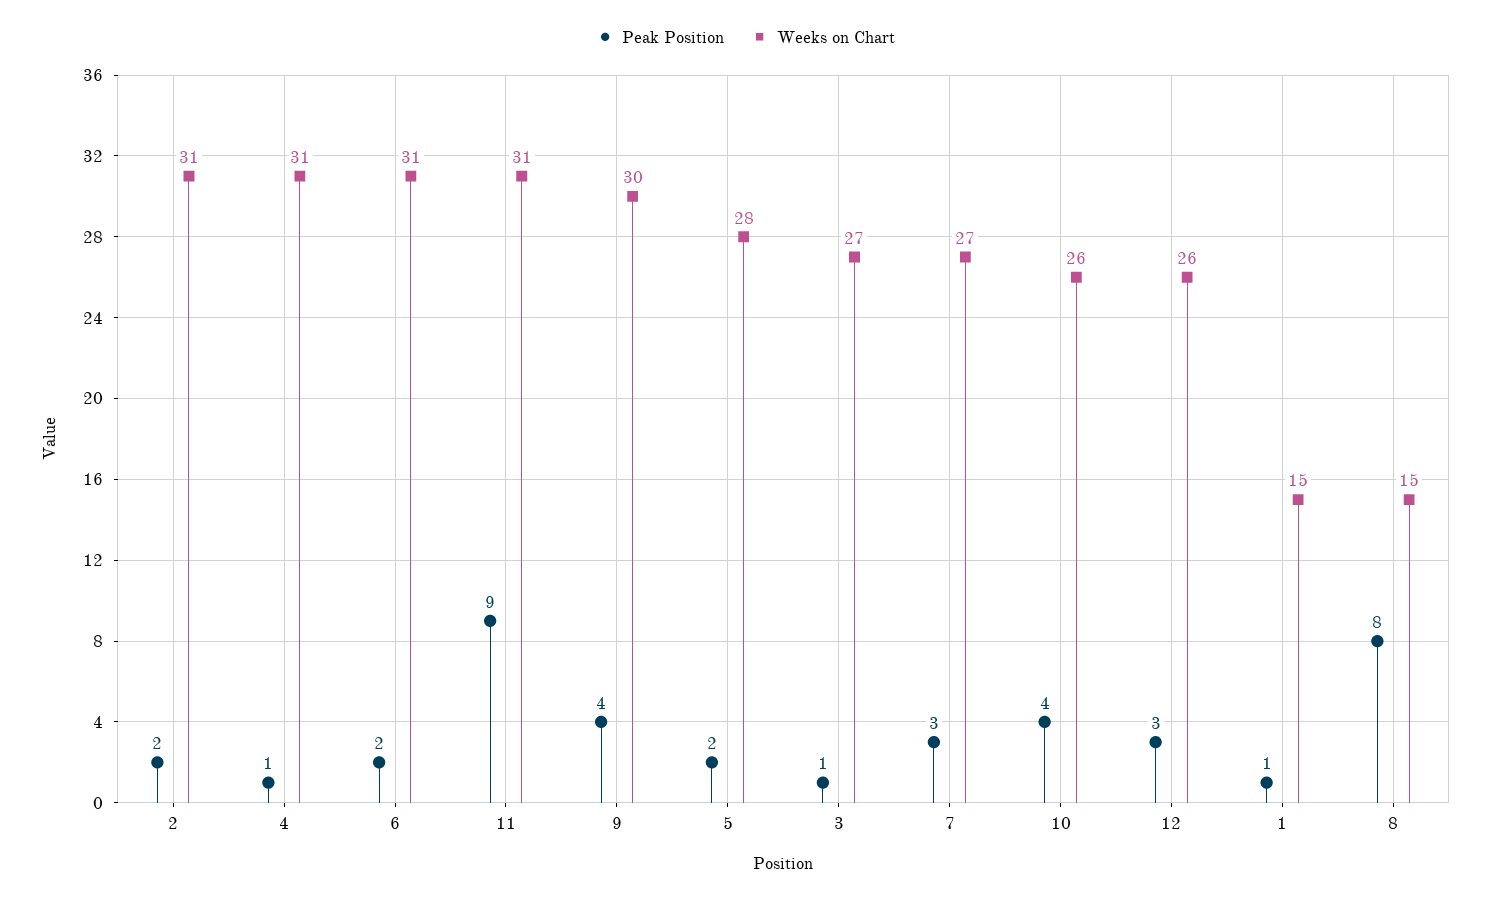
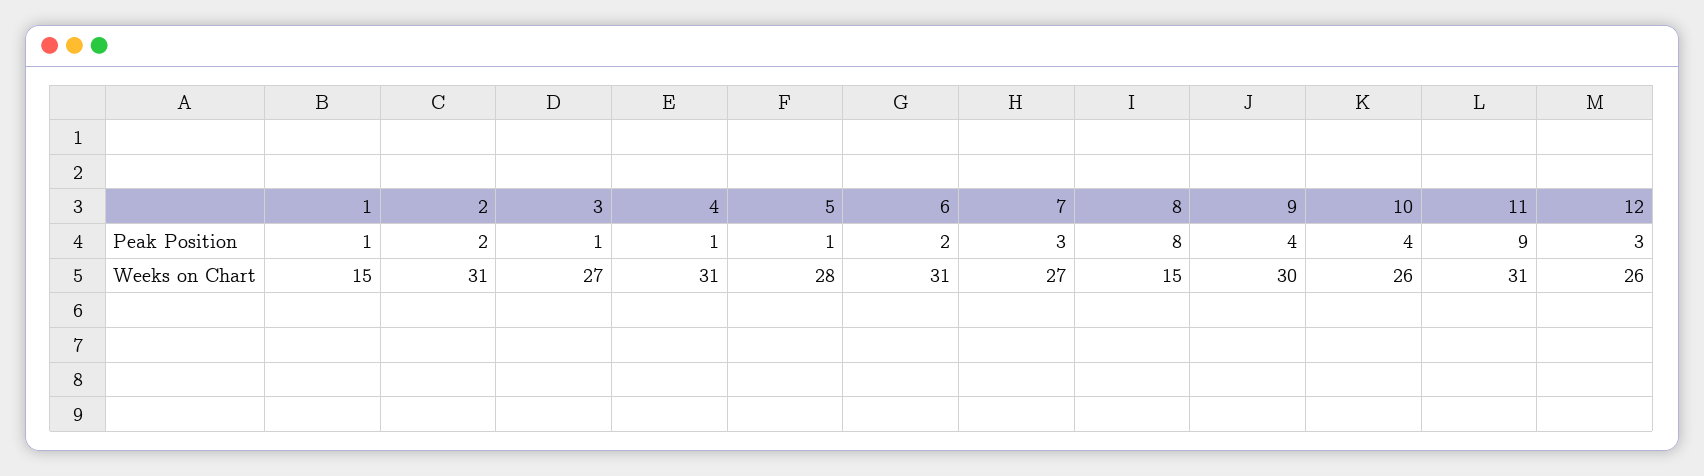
Peak Position, 5: 2 -> 1

